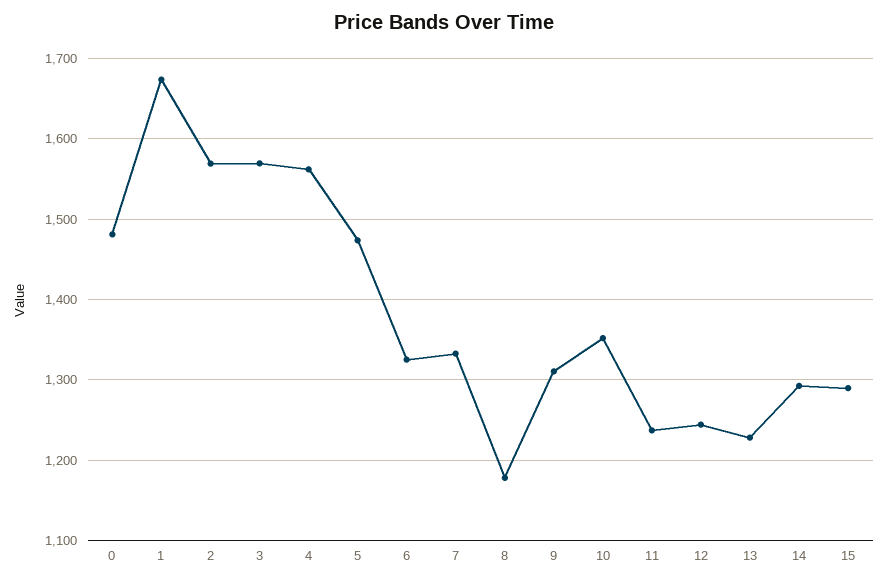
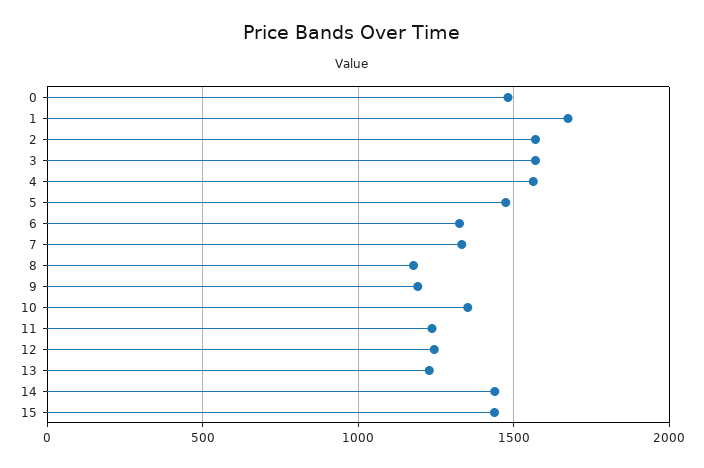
9: 1310 -> 1200
14: 1290 -> 1450
15: 1290 -> 1450

